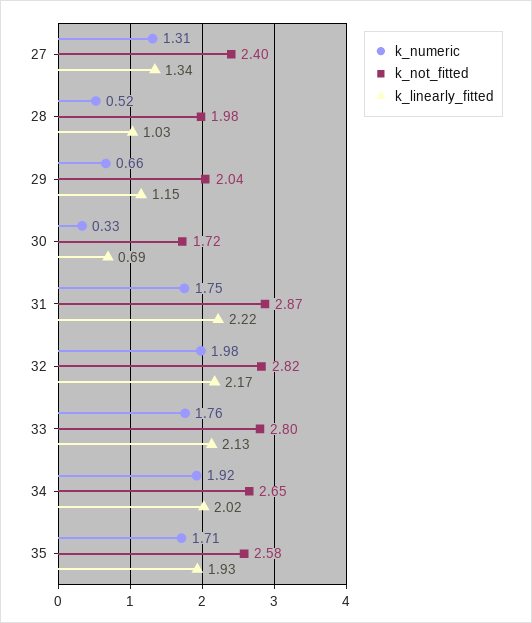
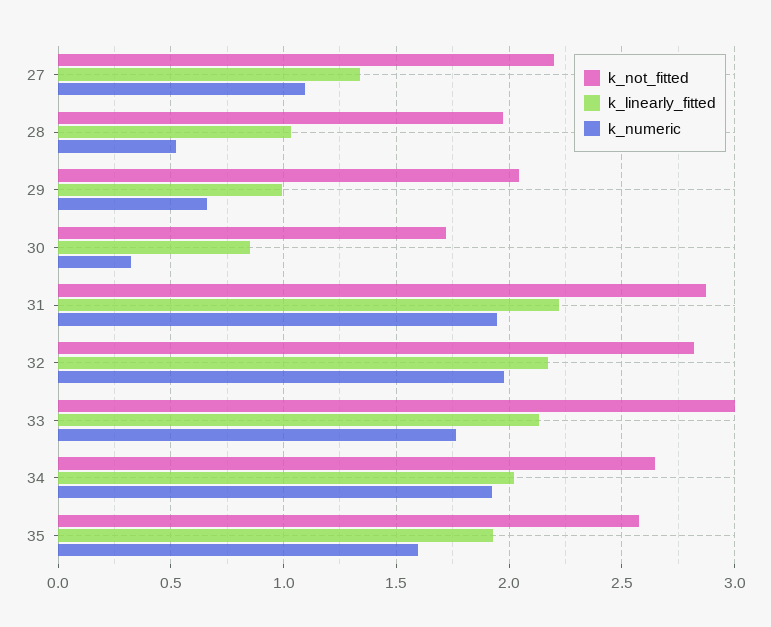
k_numeric, 27: 1.31 -> 1.1
k_not_fitted, 27: 2.4 -> 2.2
k_linearly_fitted, 29: 1.15 -> 1
k_linearly_fitted, 30: 0.69 -> 0.85
k_numeric, 31: 1.75 -> 1.95
k_not_fitted, 33: 2.8 -> 3
k_numeric, 35: 1.71 -> 1.6

